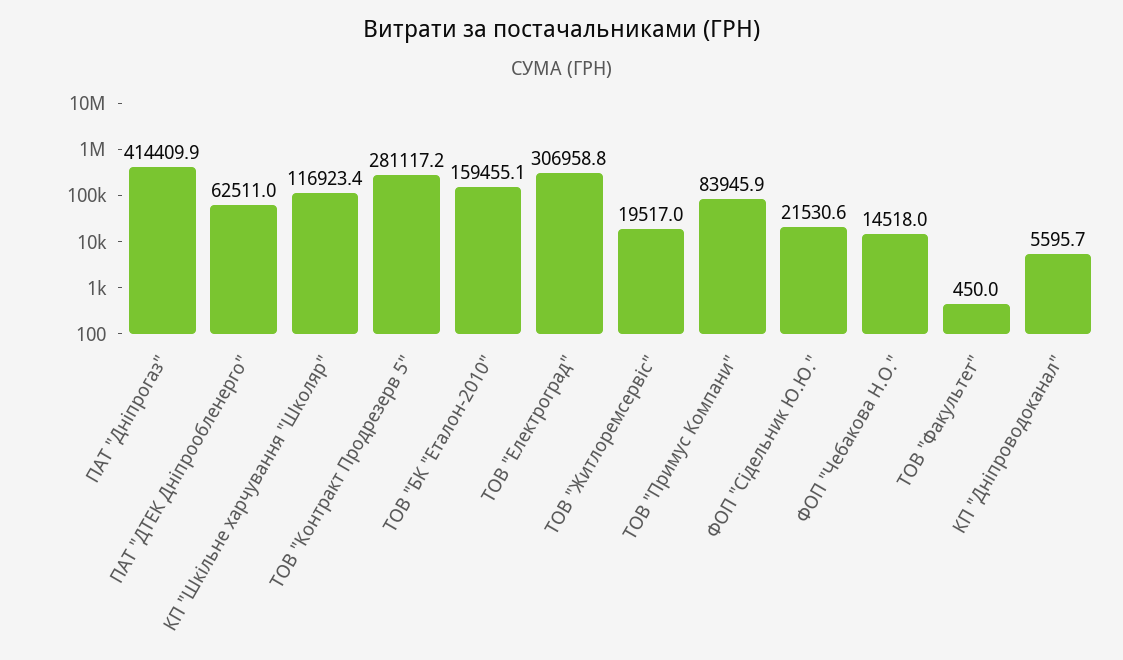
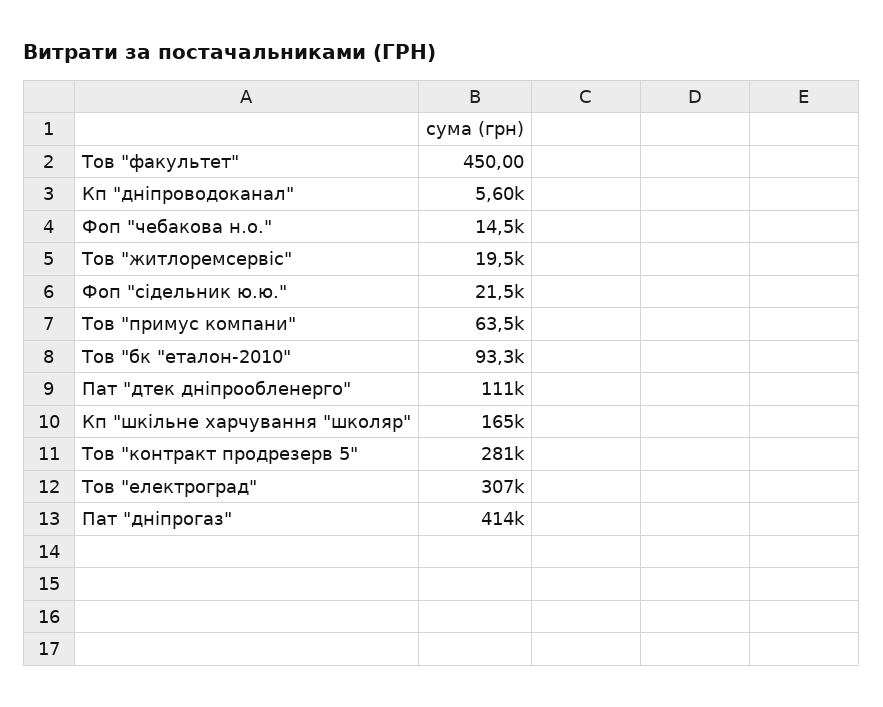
ПАТ "ДТЕК Дніпрообленерго": 62511 -> 111000
КП "Шкільне харчування "Школяр": 116923.4 -> 165000
ТОВ "БК "Еталон-2010": 159455.1 -> 93300
ТОВ "Примус Компани": 83945.9 -> 63500

